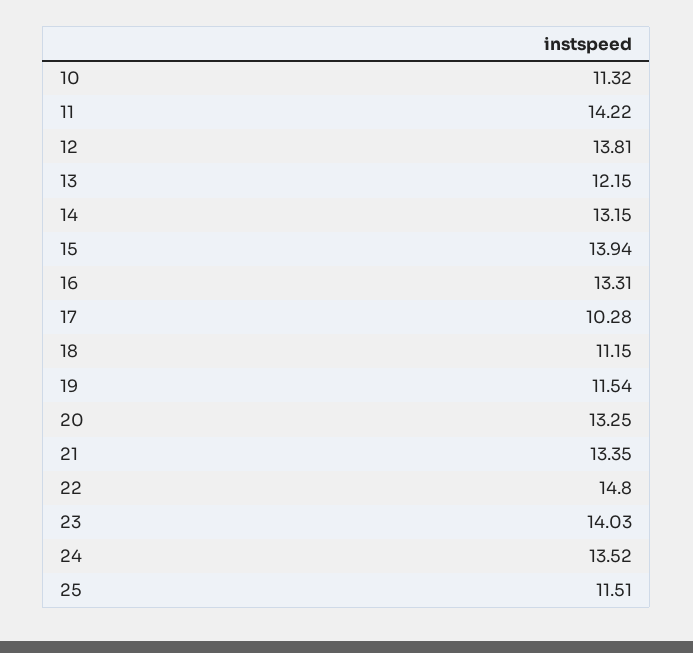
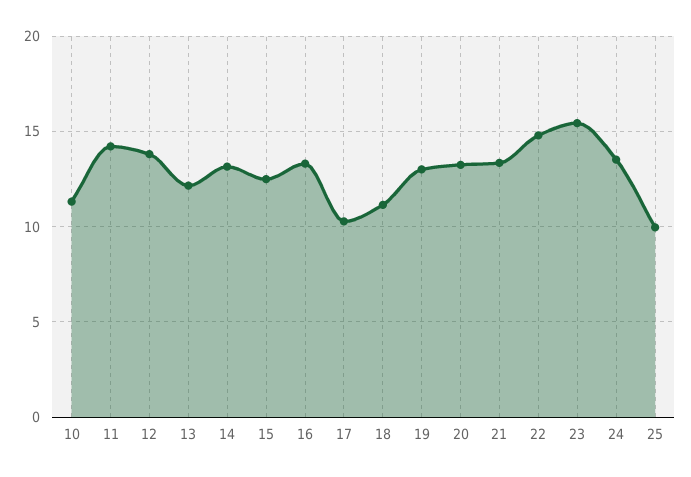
15: 13.94 -> 12.5
19: 11.54 -> 13
23: 14.03 -> 15.5
25: 11.51 -> 10

